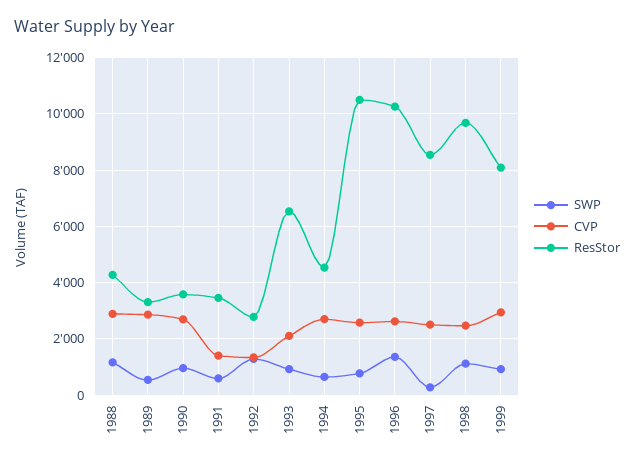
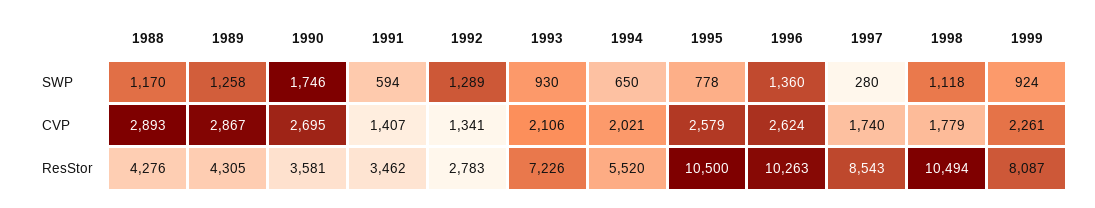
SWP, 1989: 500 -> 1258
ResStor, 1989: 3250 -> 4305
SWP, 1990: 1000 -> 1746
ResStor, 1993: 6500 -> 7226
CVP, 1994: 2750 -> 2021
ResStor, 1994: 4500 -> 5520
CVP, 1997: 2500 -> 1740
CVP, 1998: 2500 -> 1779
ResStor, 1998: 9750 -> 10494
CVP, 1999: 3000 -> 2261

